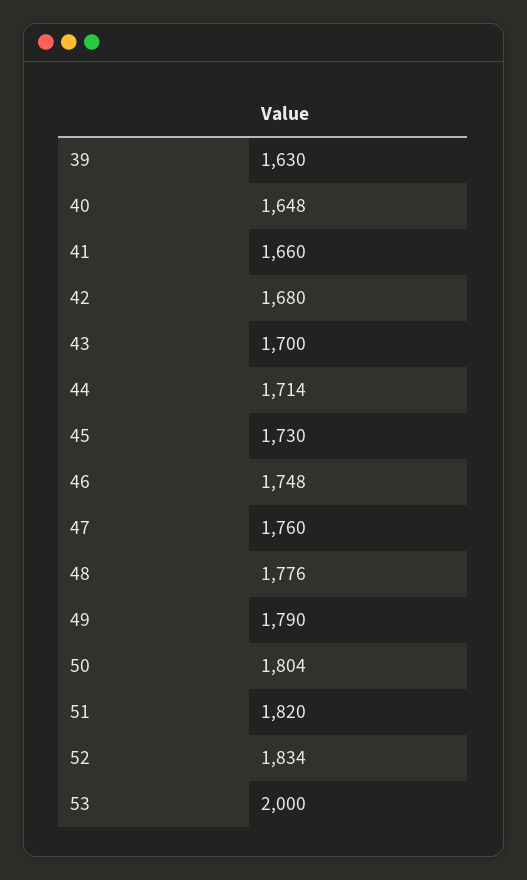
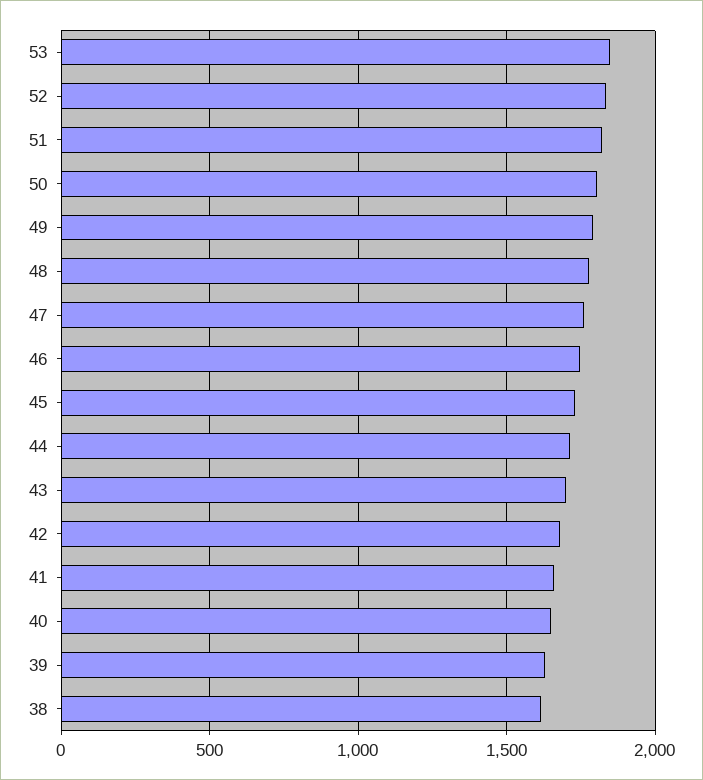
53: 2000 -> 1850
38: none -> 1600

